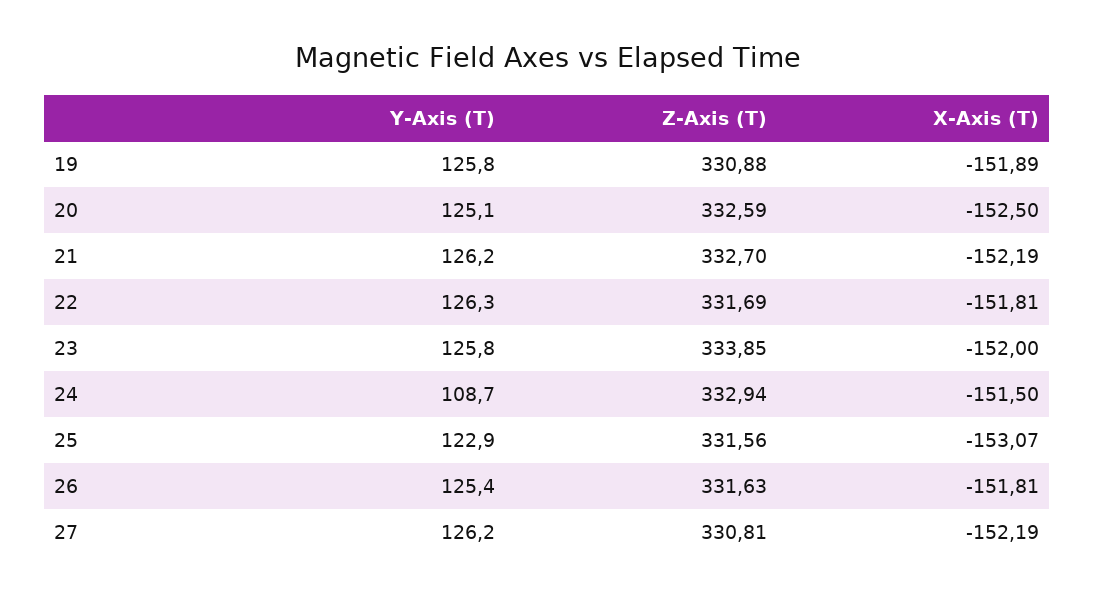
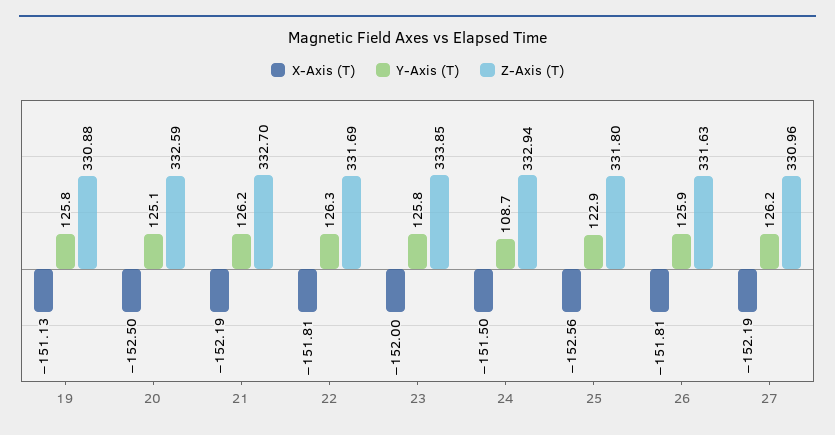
X-Axis (T), 19: -151.89 -> -151.13
Z-Axis (T), 25: 331.56 -> 331.8
X-Axis (T), 25: -153.07 -> -152.56
Y-Axis (T), 26: 125.4 -> 125.9
Z-Axis (T), 27: 330.81 -> 330.96

